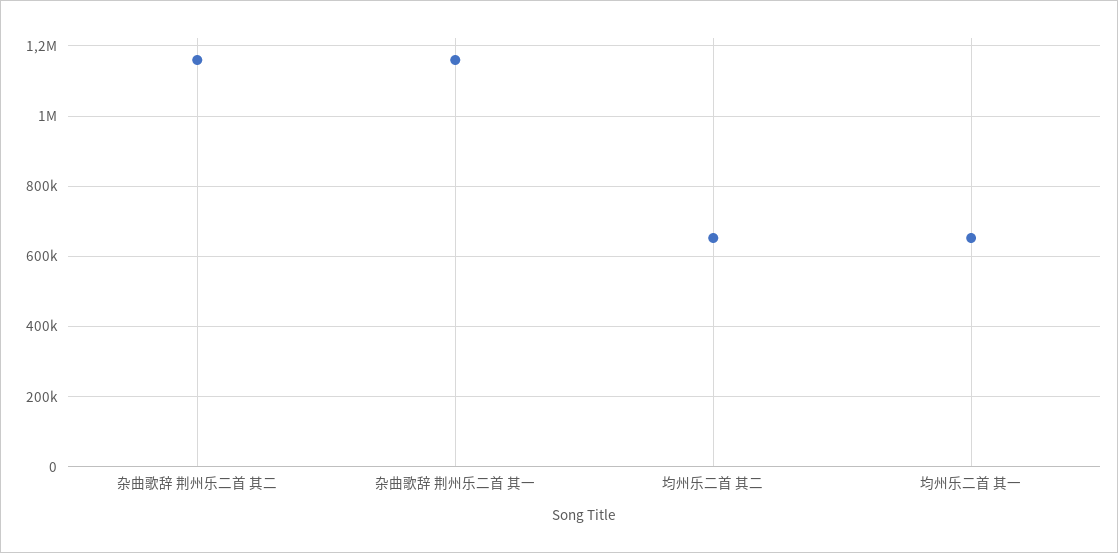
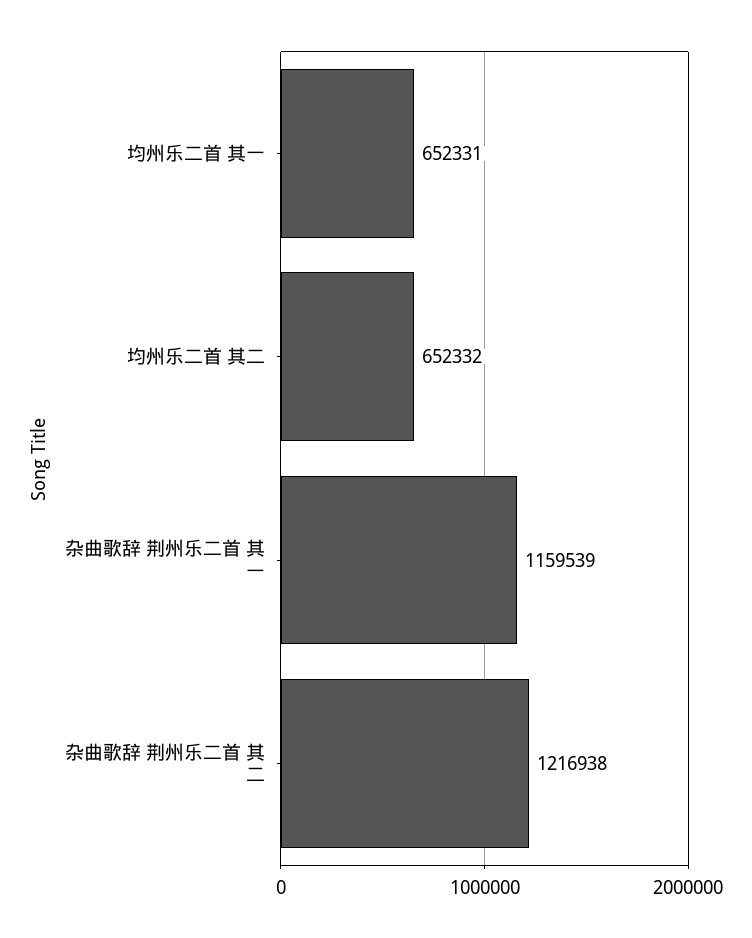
杂曲歌辞 荆州乐二首 其二: 1160000 -> 1216938

